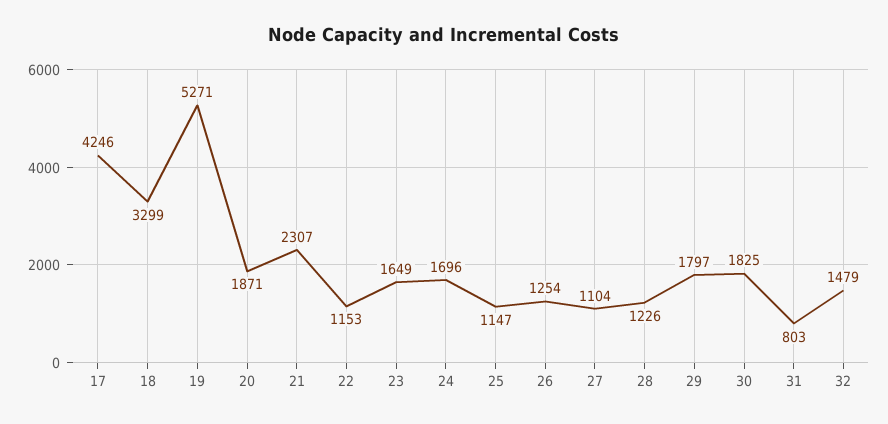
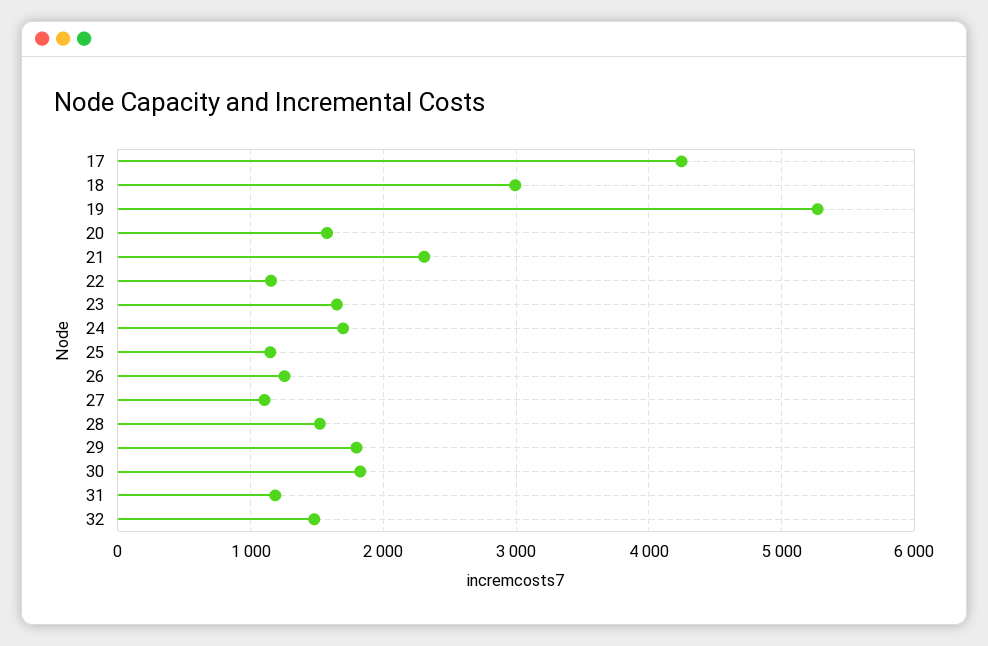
18: 3299 -> 3000
20: 1871 -> 1600
28: 1226 -> 1500
31: 803 -> 1200

